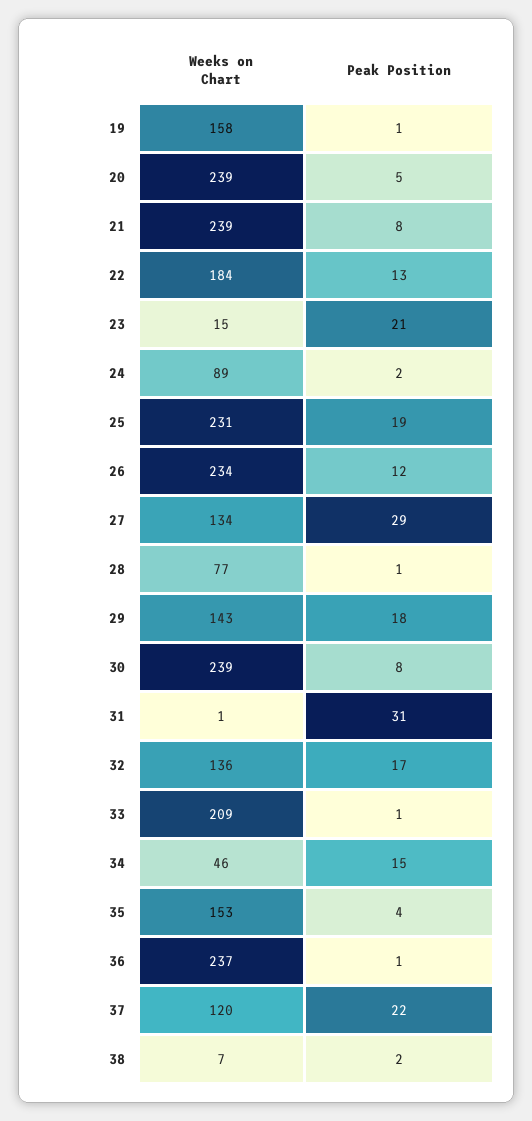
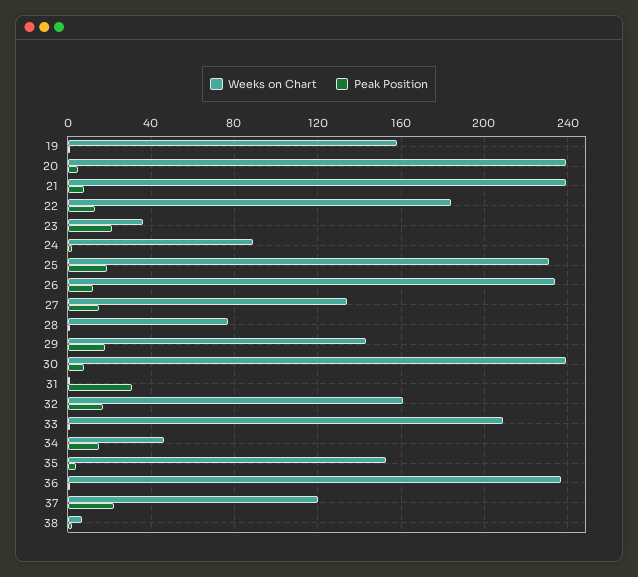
Weeks on Chart, 23: 15 -> 35
Peak Position, 27: 29 -> 15
Weeks on Chart, 32: 136 -> 160

